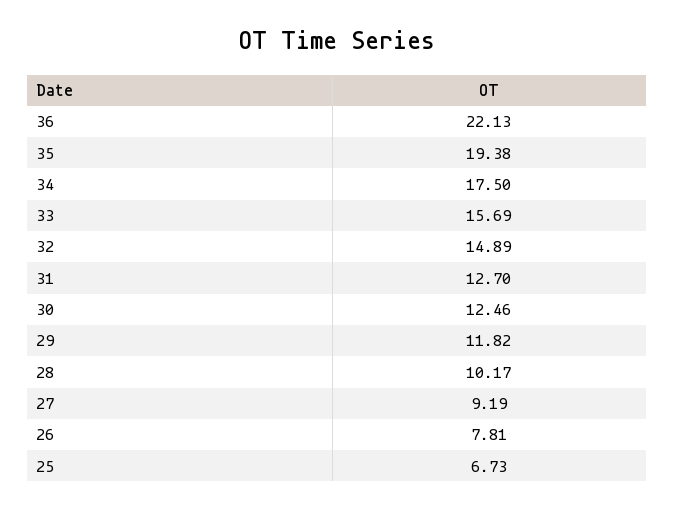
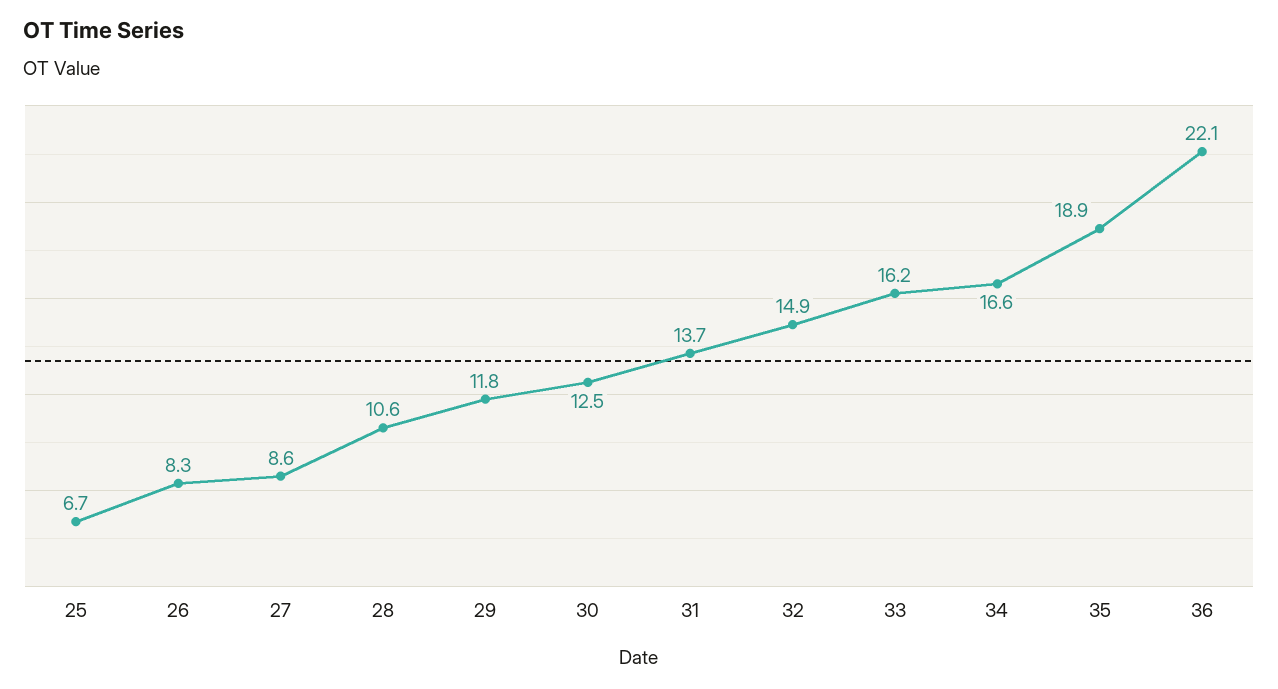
35: 19.38 -> 18.9
34: 17.5 -> 16.6
33: 15.69 -> 16.2
31: 12.7 -> 13.7
28: 10.17 -> 10.6
27: 9.19 -> 8.6
26: 7.81 -> 8.3

